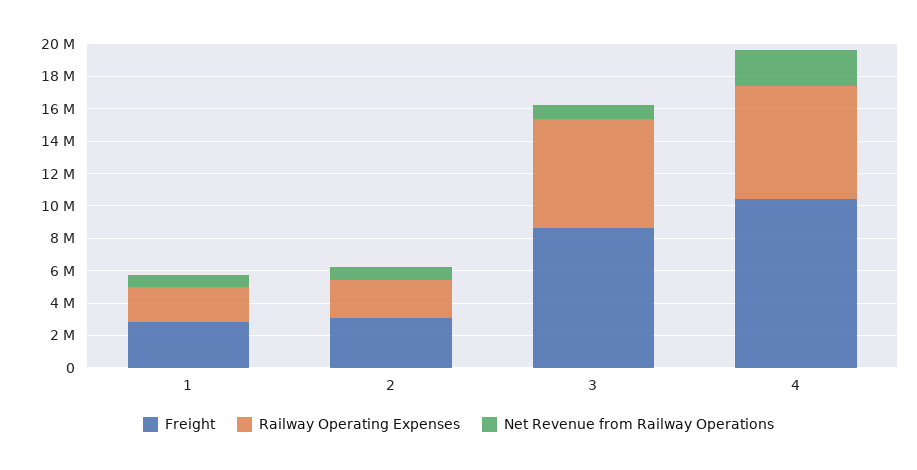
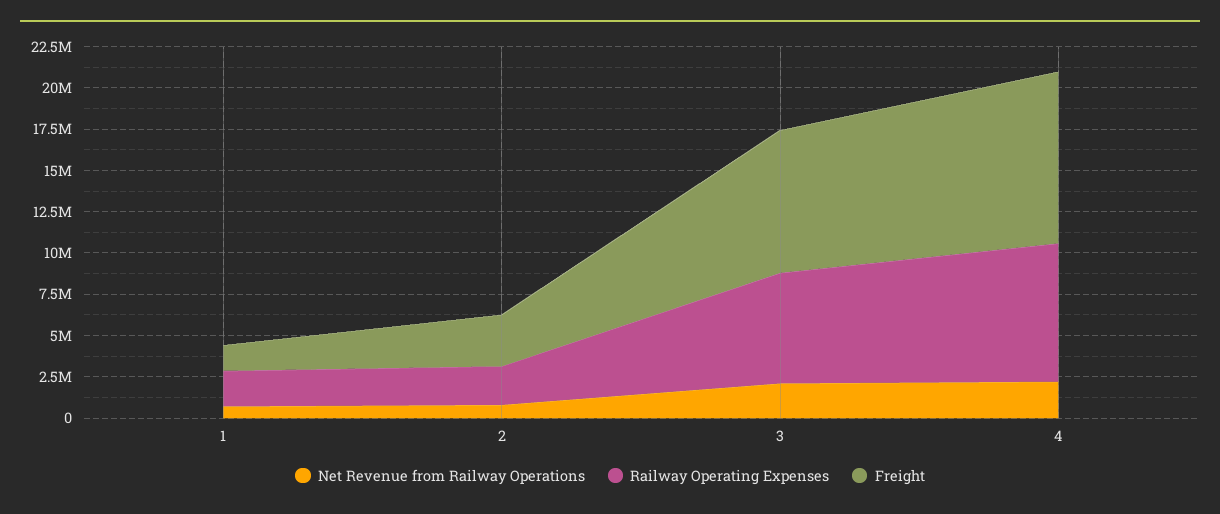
Freight, 1: 3000000 -> 1500000
Net Revenue from Railway Operations, 3: 1000000 -> 2000000
Railway Operating Expenses, 4: 7000000 -> 8500000

